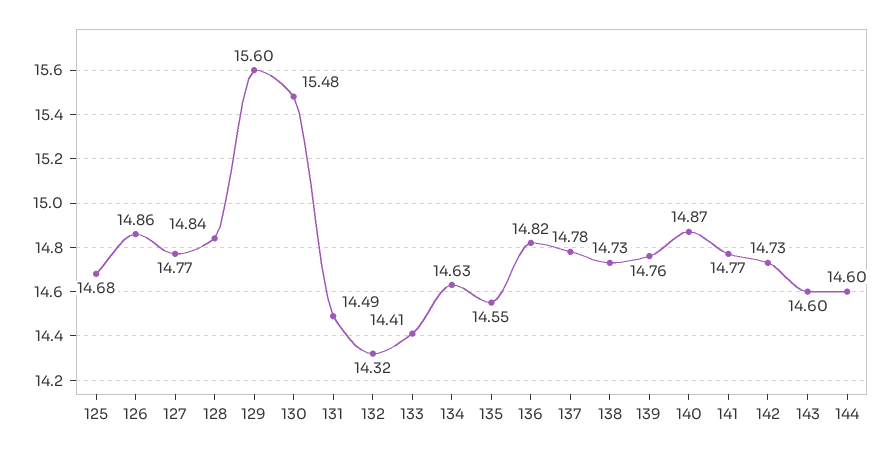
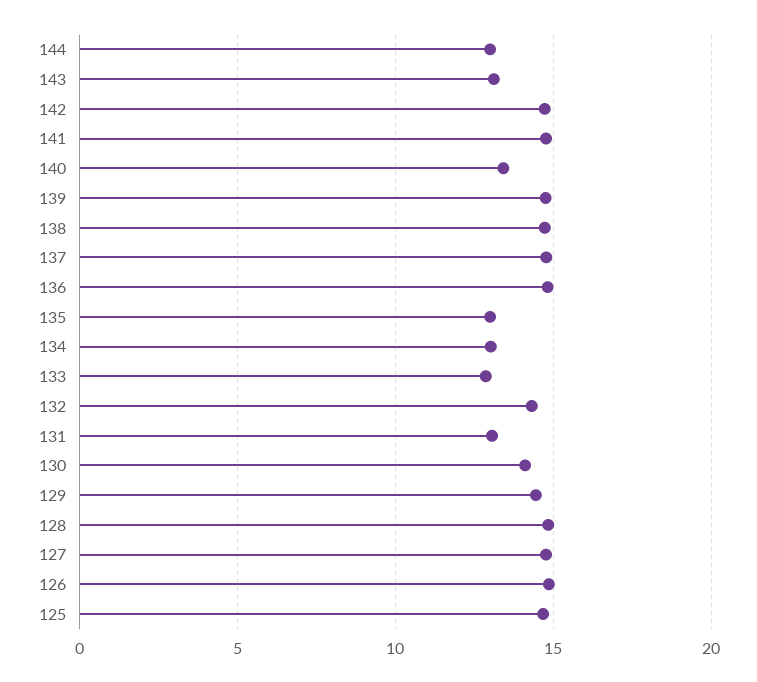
129: 15.6 -> 14.5
130: 15.48 -> 14
131: 14.49 -> 13
133: 14.41 -> 13
134: 14.63 -> 13
135: 14.55 -> 13
140: 14.87 -> 13.5
143: 14.6 -> 13
144: 14.6 -> 13

